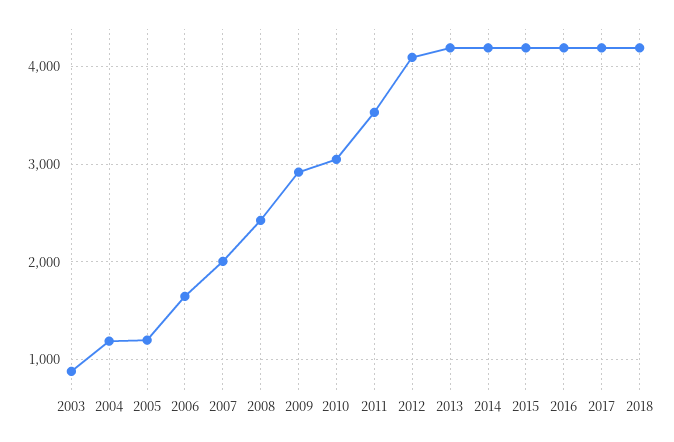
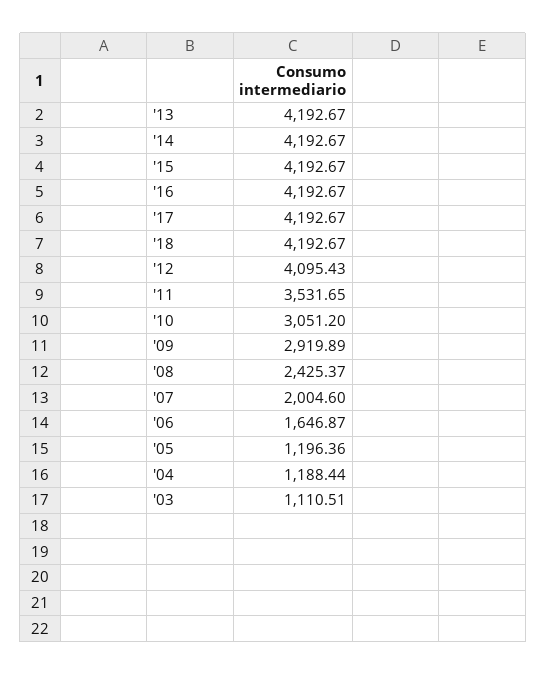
2003: 900 -> 1110.51

